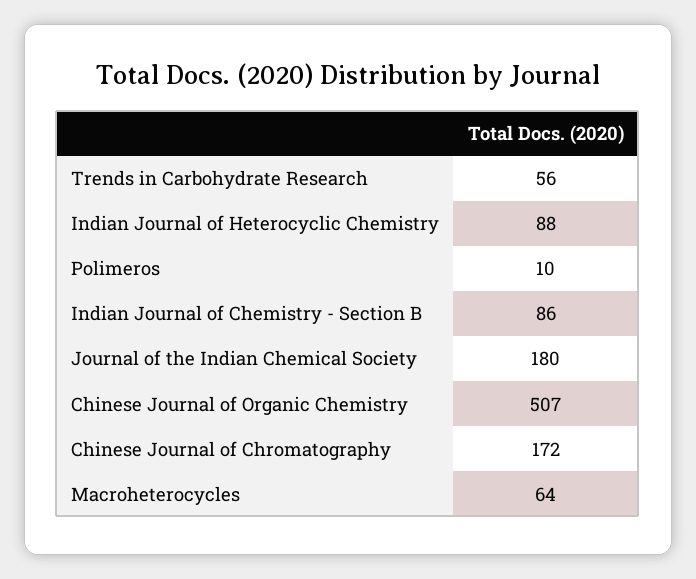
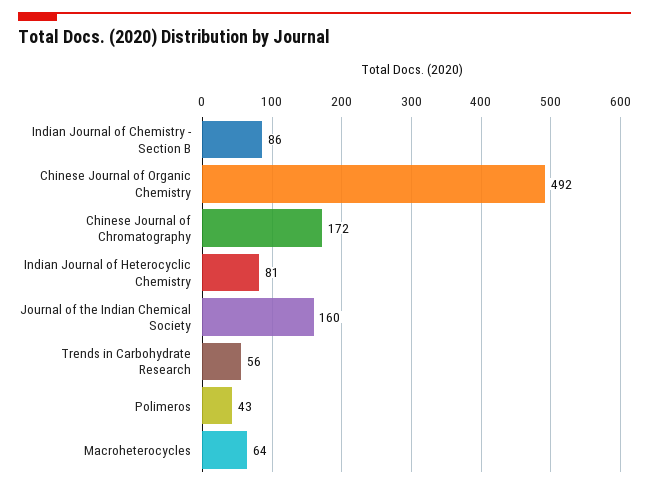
Indian Journal of Heterocyclic Chemistry: 88 -> 81
Polimeros: 10 -> 43
Journal of the Indian Chemical Society: 180 -> 160
Chinese Journal of Organic Chemistry: 507 -> 492

